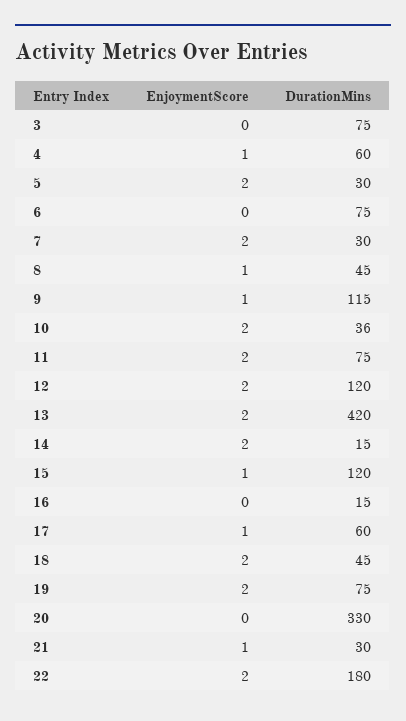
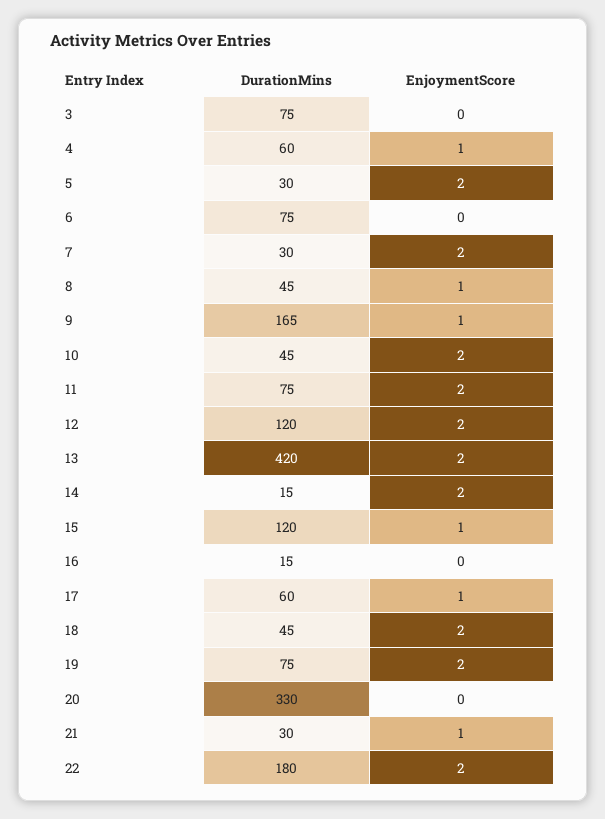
DurationMins, 9: 115 -> 165
DurationMins, 10: 36 -> 45

